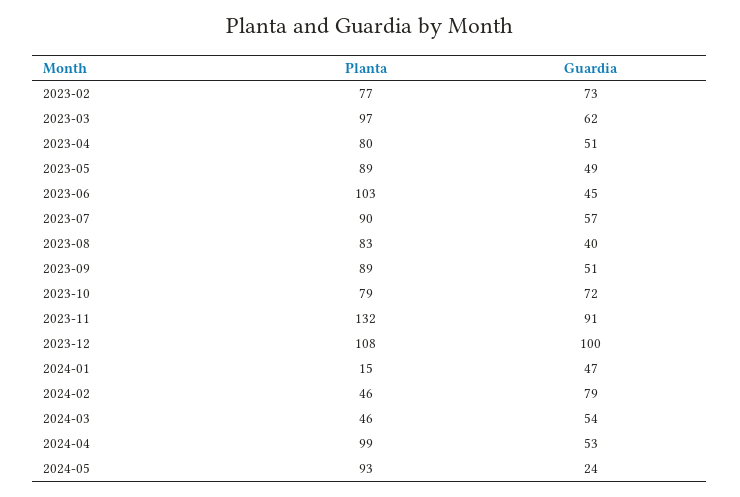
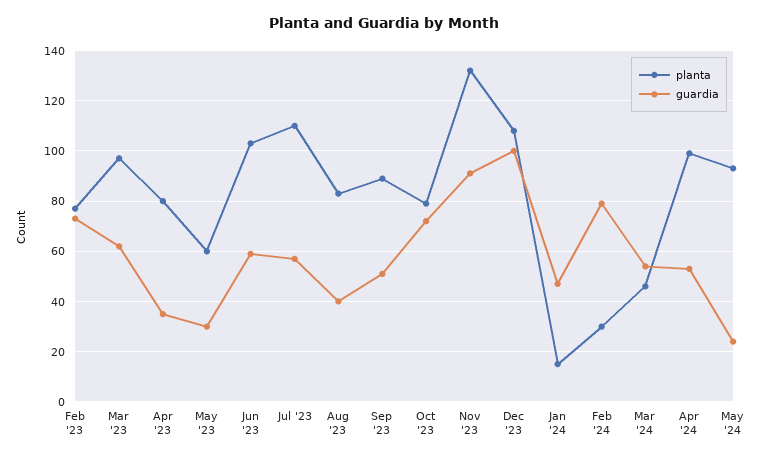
Guardia, 2023-04: 51 -> 35
Planta, 2023-05: 89 -> 60
Guardia, 2023-05: 49 -> 30
Guardia, 2023-06: 45 -> 60
Planta, 2023-07: 90 -> 110
Planta, 2024-02: 46 -> 30

